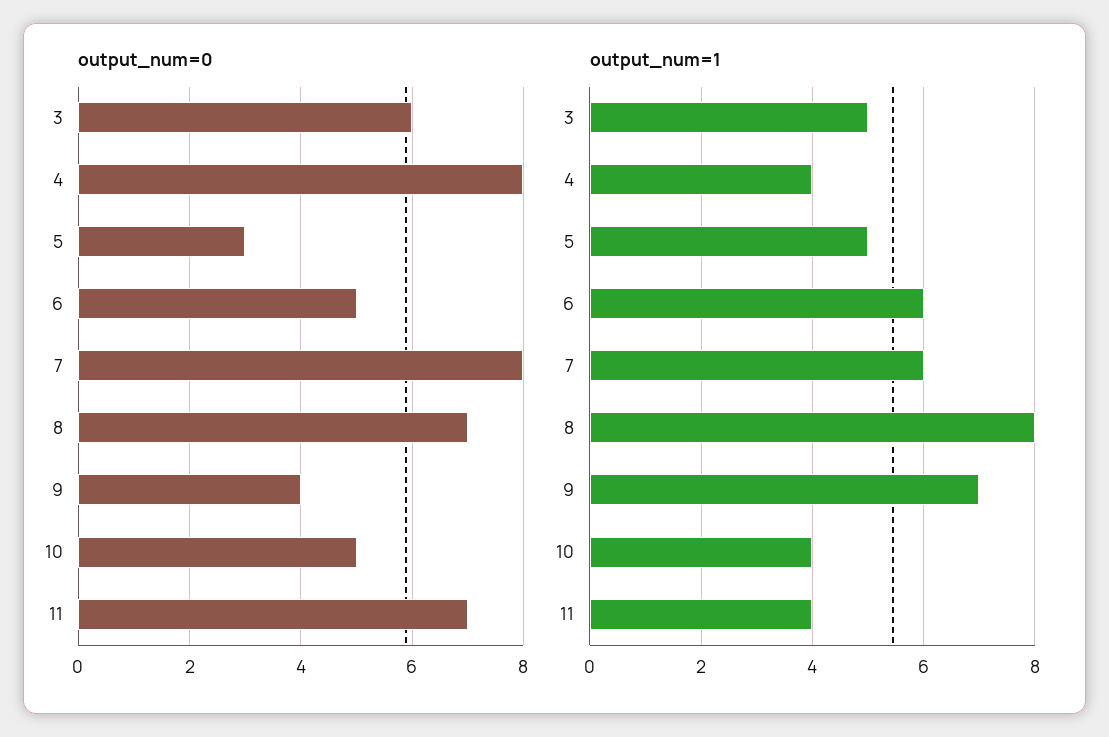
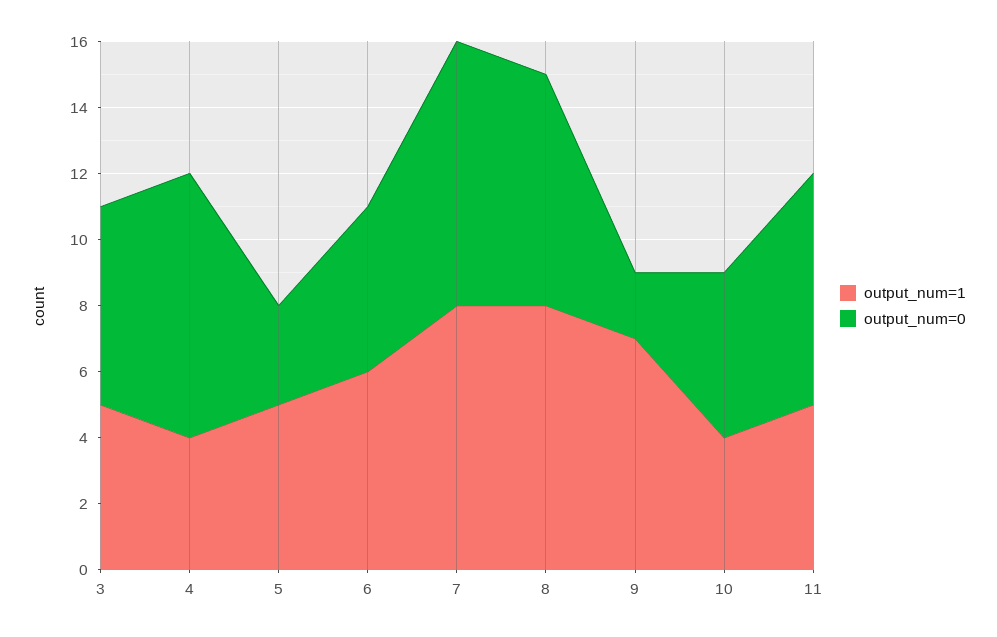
output_num=0, 9: 4 -> 2
output_num=1, 7: 6 -> 8
output_num=1, 11: 4 -> 5

